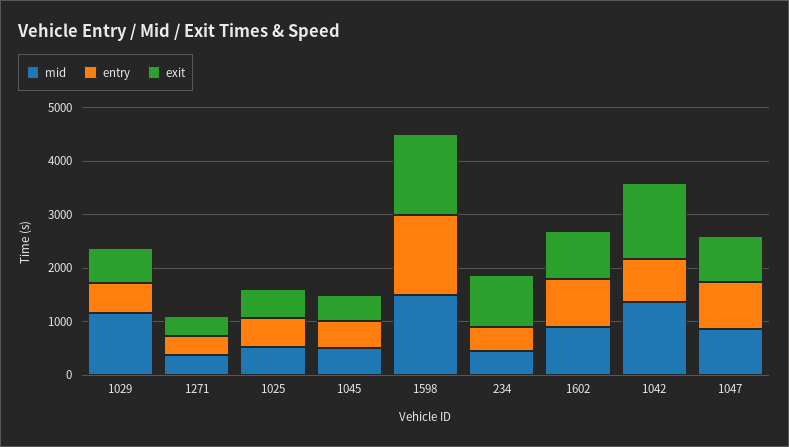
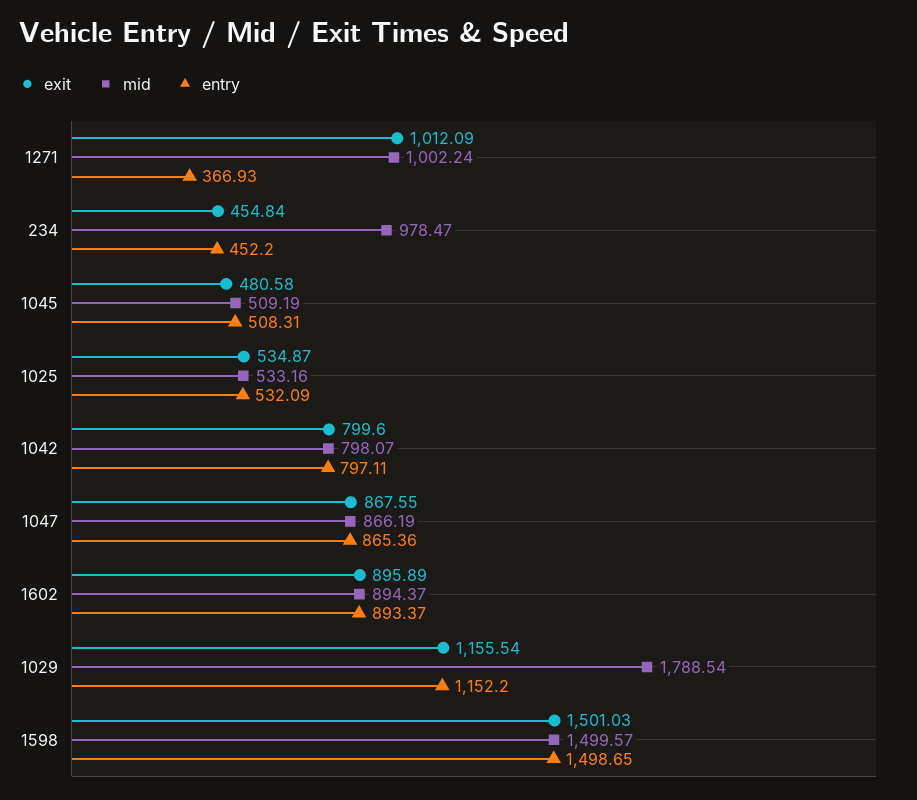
mid, 1029: 1200 -> 1788.54
entry, 1029: 600 -> 1152.2
exit, 1029: 600 -> 1155.54
mid, 1271: 400 -> 1002.24
exit, 1271: 400 -> 1012.09
mid, 234: 400 -> 978.47
exit, 234: 1000 -> 454.84
mid, 1042: 1400 -> 798.07
exit, 1042: 1400 -> 799.6

